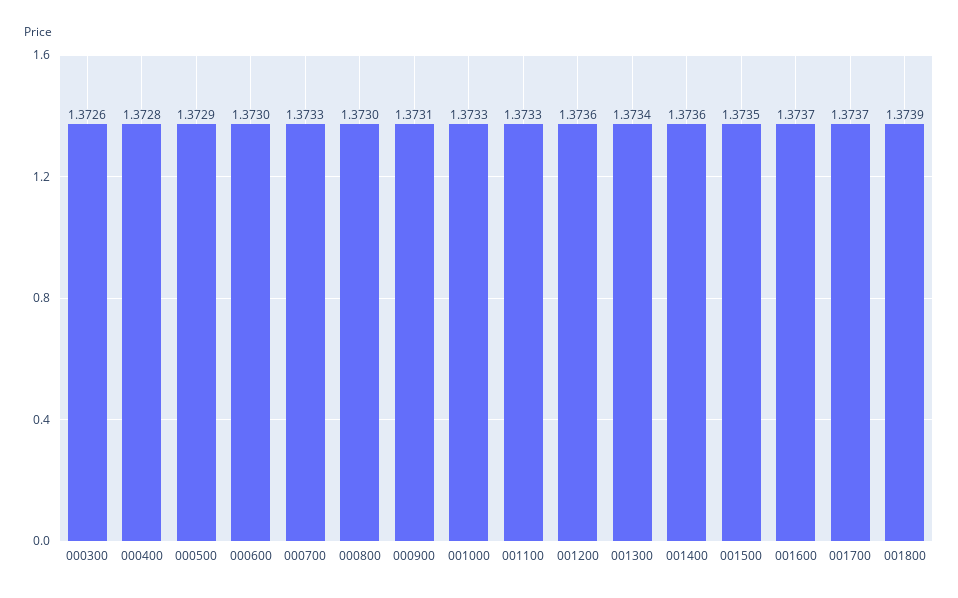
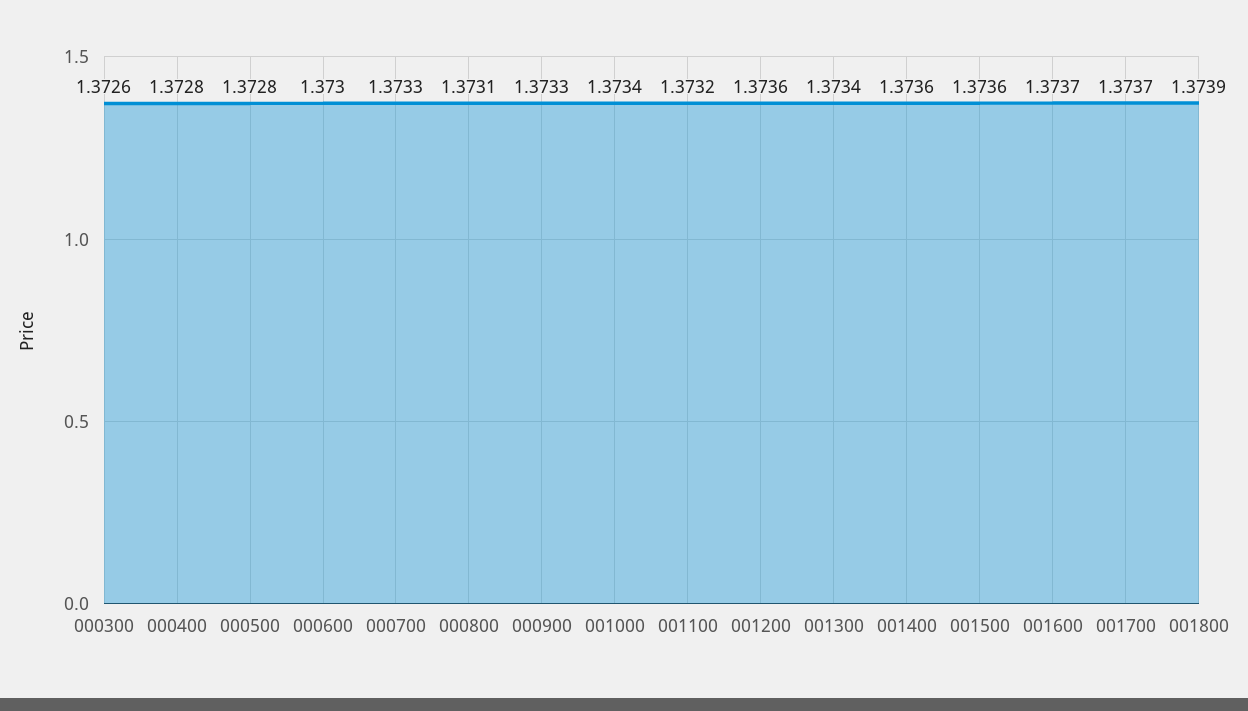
000500: 1.3729 -> 1.3728
000800: 1.373 -> 1.3731
000900: 1.3731 -> 1.3733
001000: 1.3733 -> 1.3734
001100: 1.3733 -> 1.3732
001500: 1.3735 -> 1.3736

